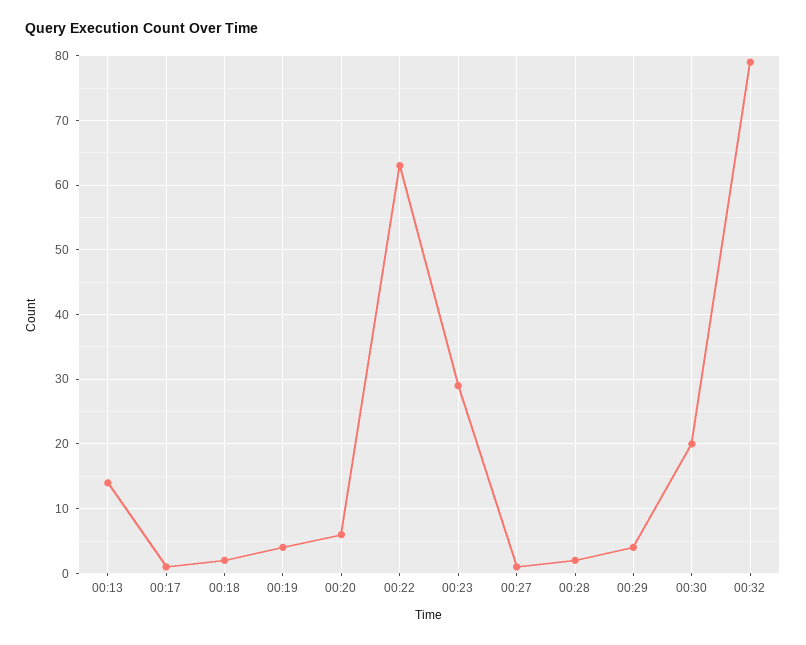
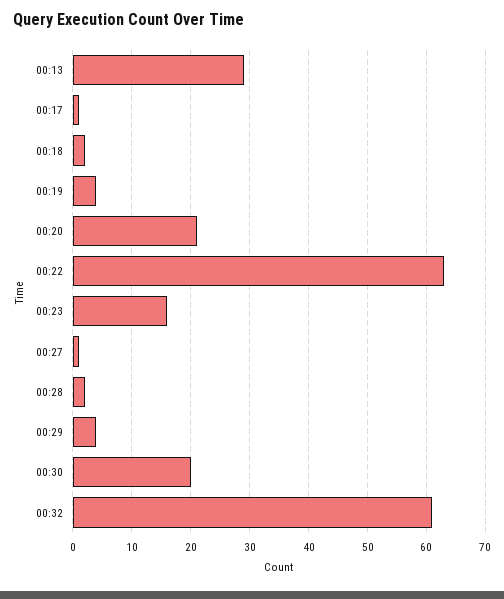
00:13: 14 -> 30
00:20: 6 -> 20
00:23: 29 -> 15
00:32: 79 -> 60

